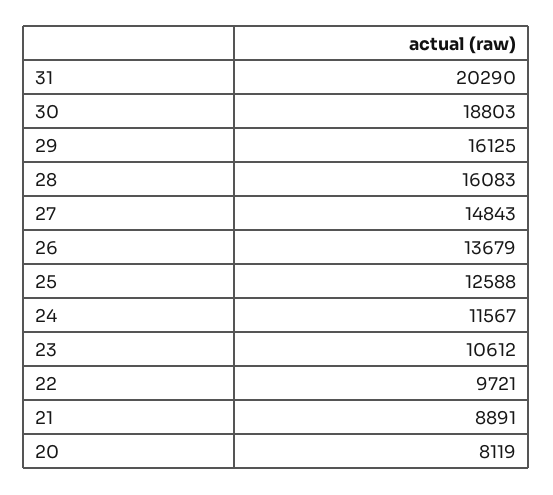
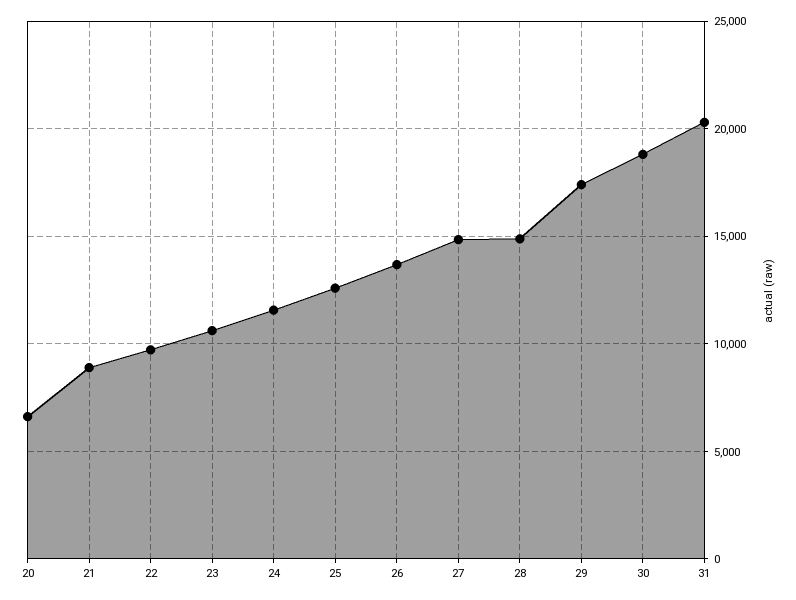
29: 16125 -> 17500
28: 16083 -> 15000
20: 8119 -> 6500

